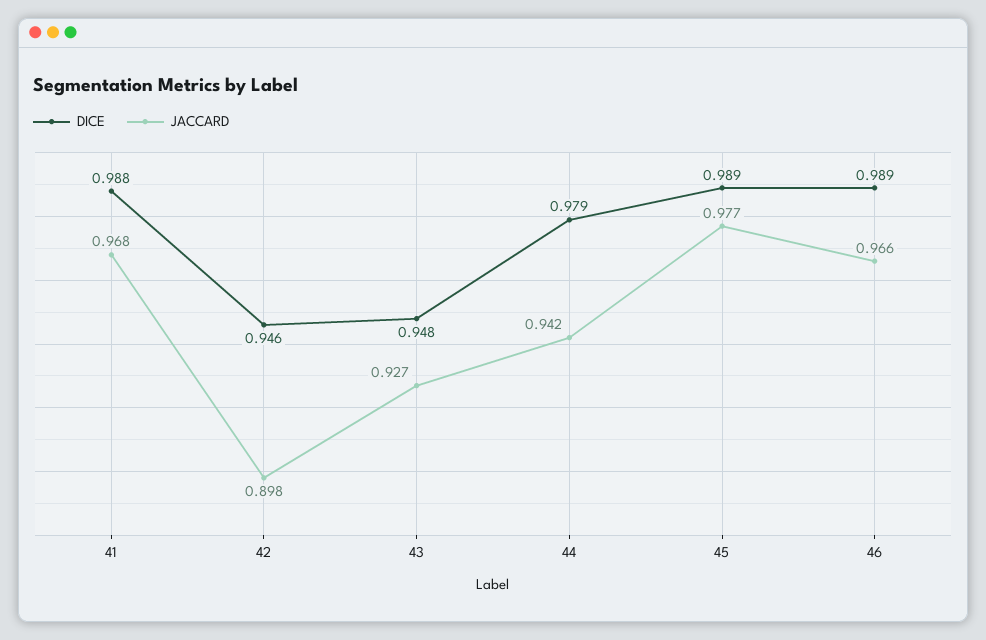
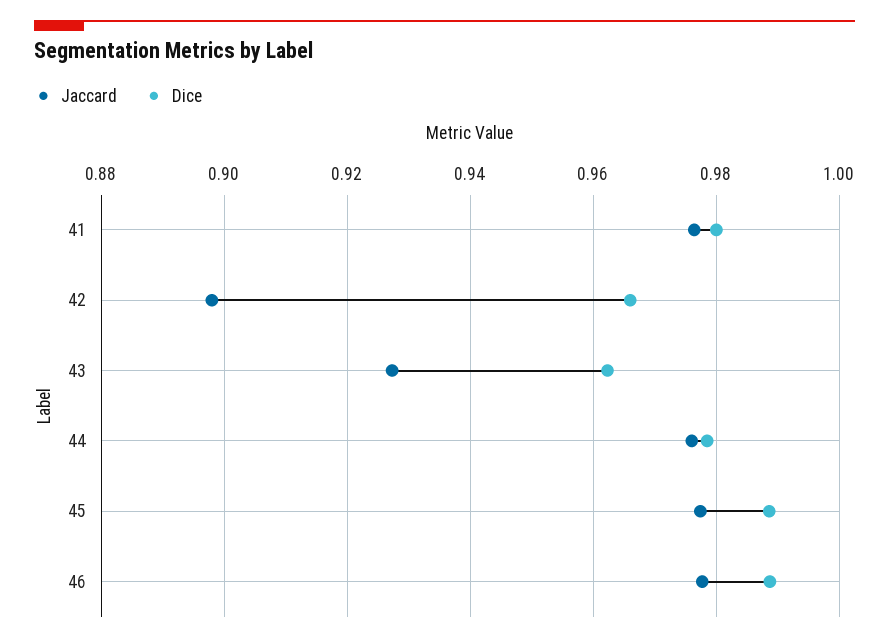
DICE, 41: 0.988 -> 0.98
JACCARD, 41: 0.968 -> 0.976
DICE, 42: 0.946 -> 0.966
DICE, 43: 0.948 -> 0.962
JACCARD, 44: 0.942 -> 0.976
JACCARD, 46: 0.966 -> 0.978

